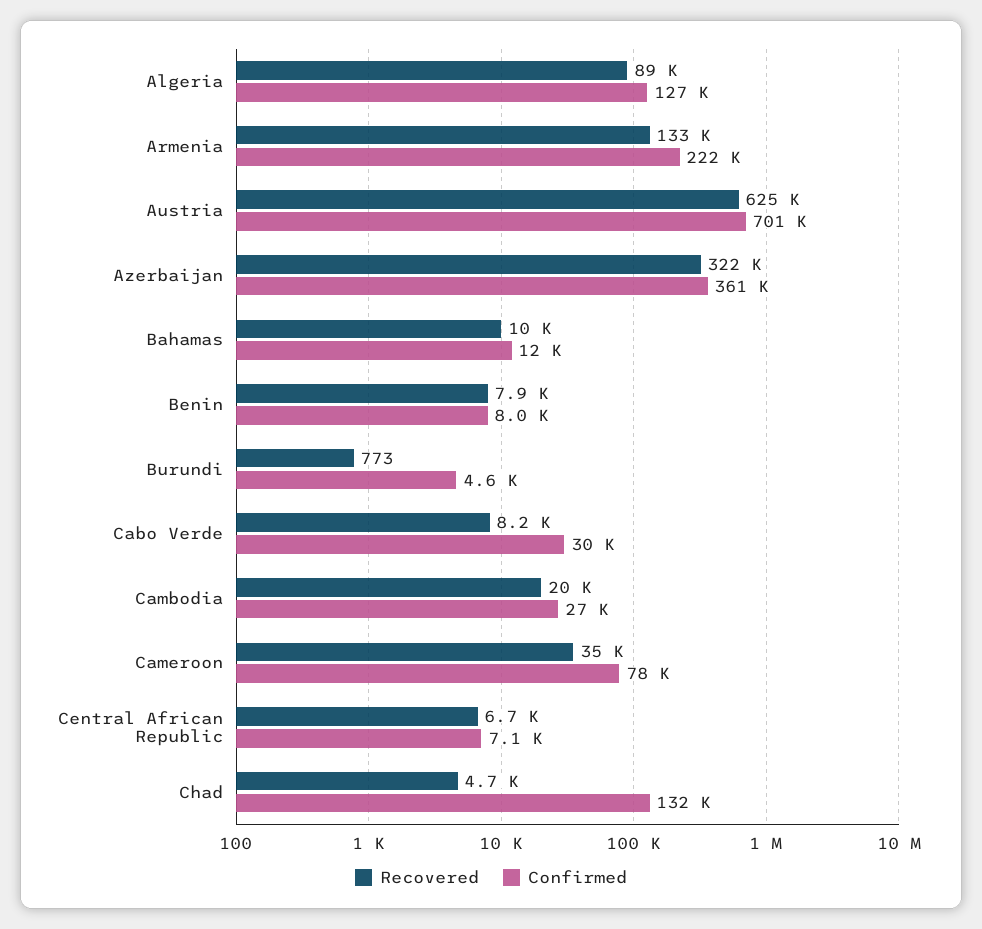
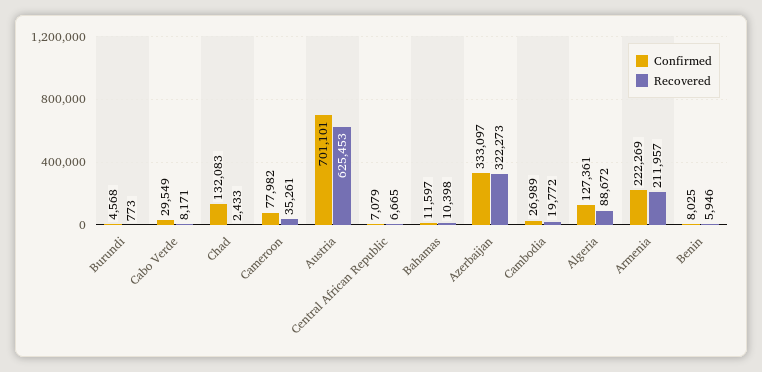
Recovered, Armenia: 133000 -> 211957
Confirmed, Azerbaijan: 361000 -> 333097
Recovered, Benin: 7900 -> 5946
Recovered, Chad: 4700 -> 2433

